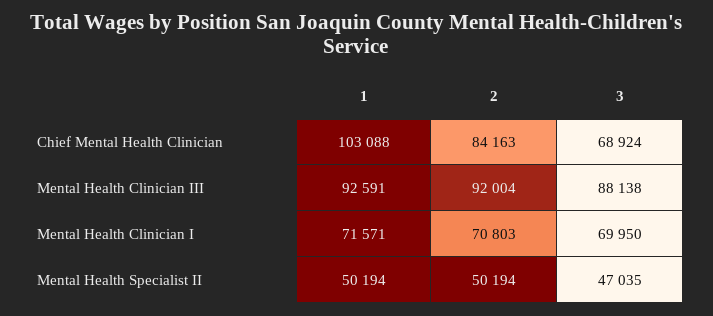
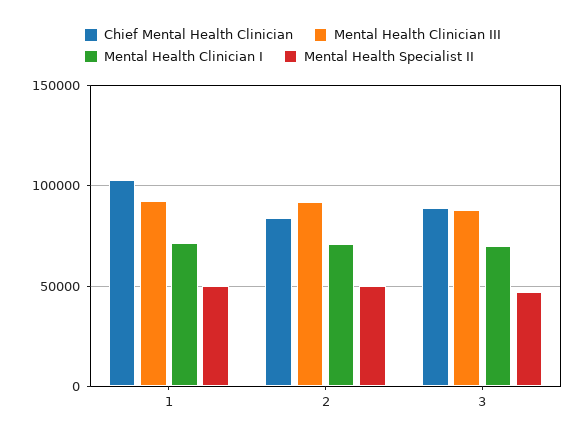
Chief Mental Health Clinician, 3: 68924 -> 90000

